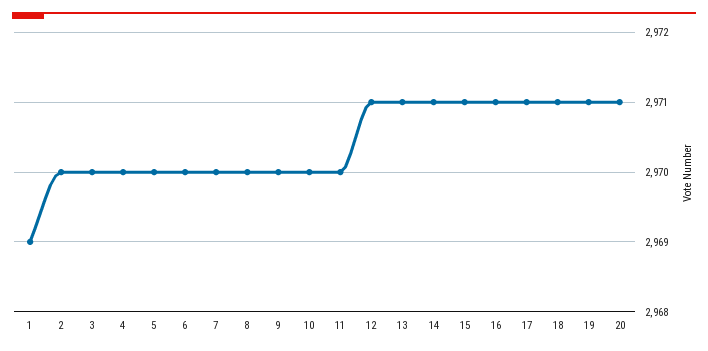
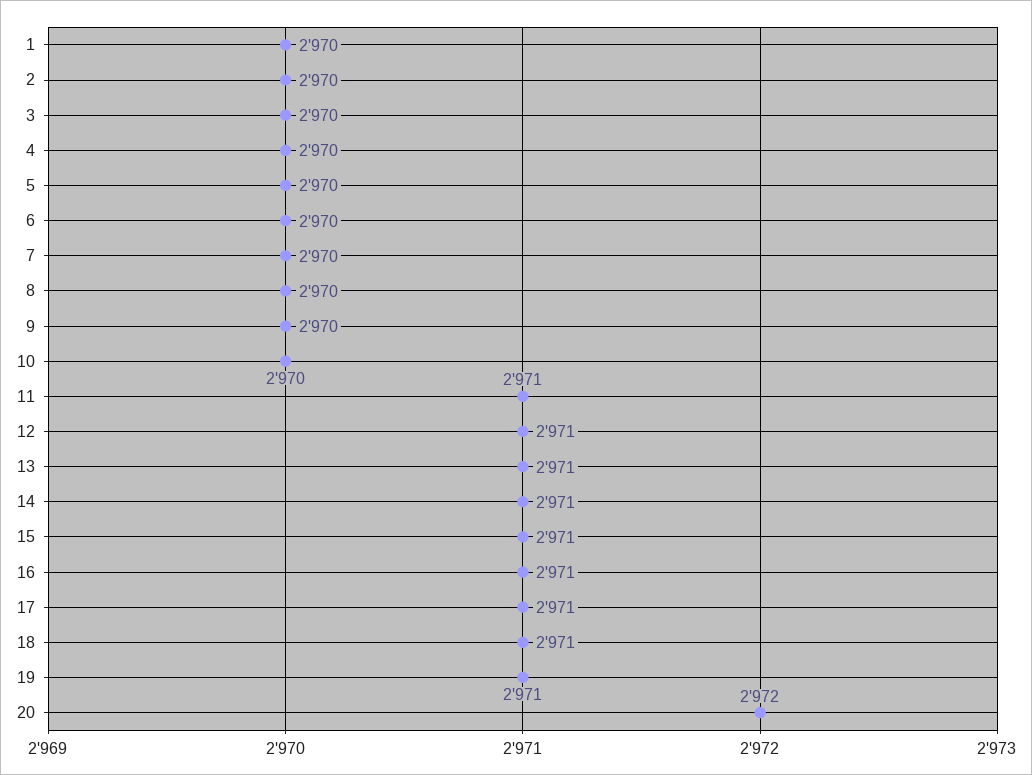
1: 2969 -> 2970
11: 2970 -> 2971
20: 2971 -> 2972

